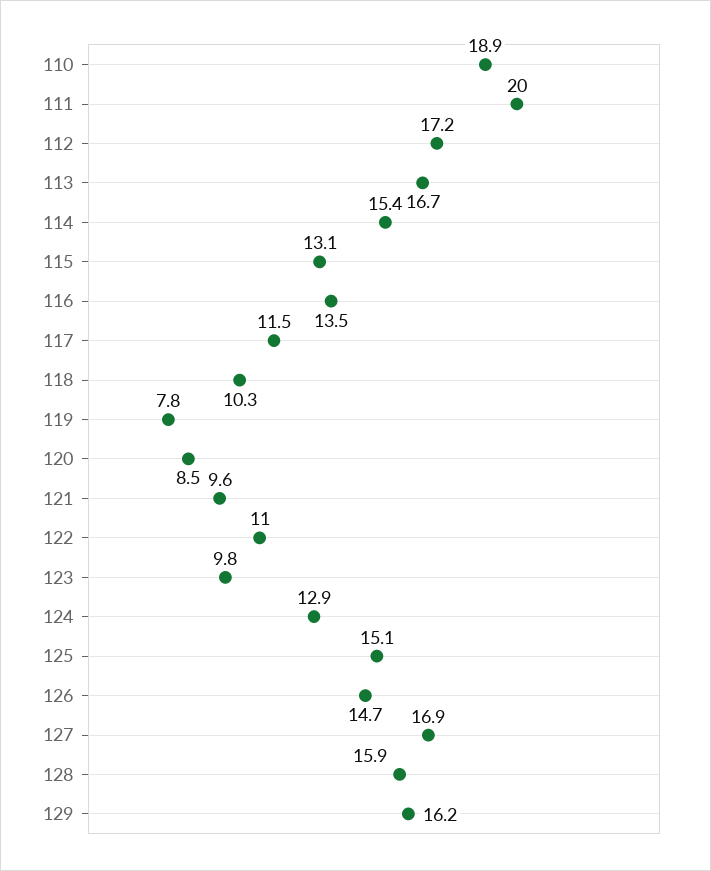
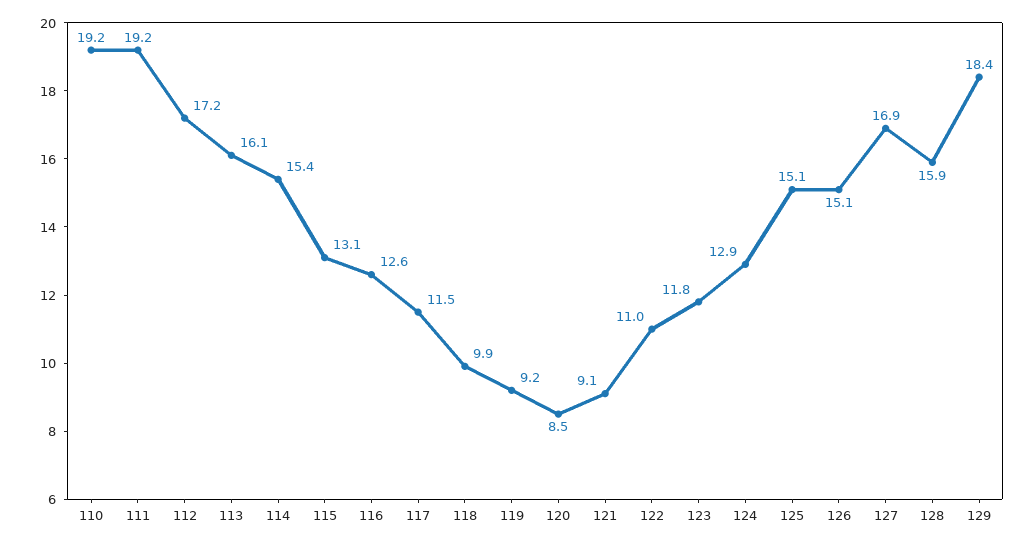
110: 18.9 -> 19.2
111: 20 -> 19.2
113: 16.7 -> 16.1
116: 13.5 -> 12.6
118: 10.3 -> 9.9
119: 7.8 -> 9.2
121: 9.6 -> 9.1
123: 9.8 -> 11.8
126: 14.7 -> 15.1
129: 16.2 -> 18.4

